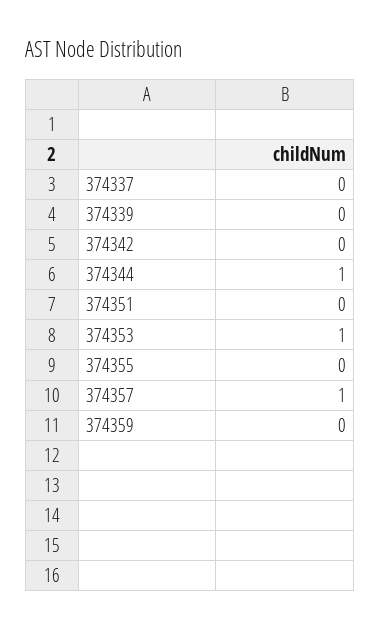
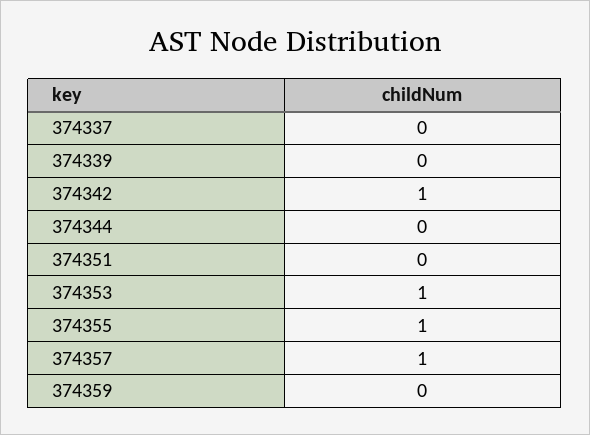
374342: 0 -> 1
374344: 1 -> 0
374355: 0 -> 1

